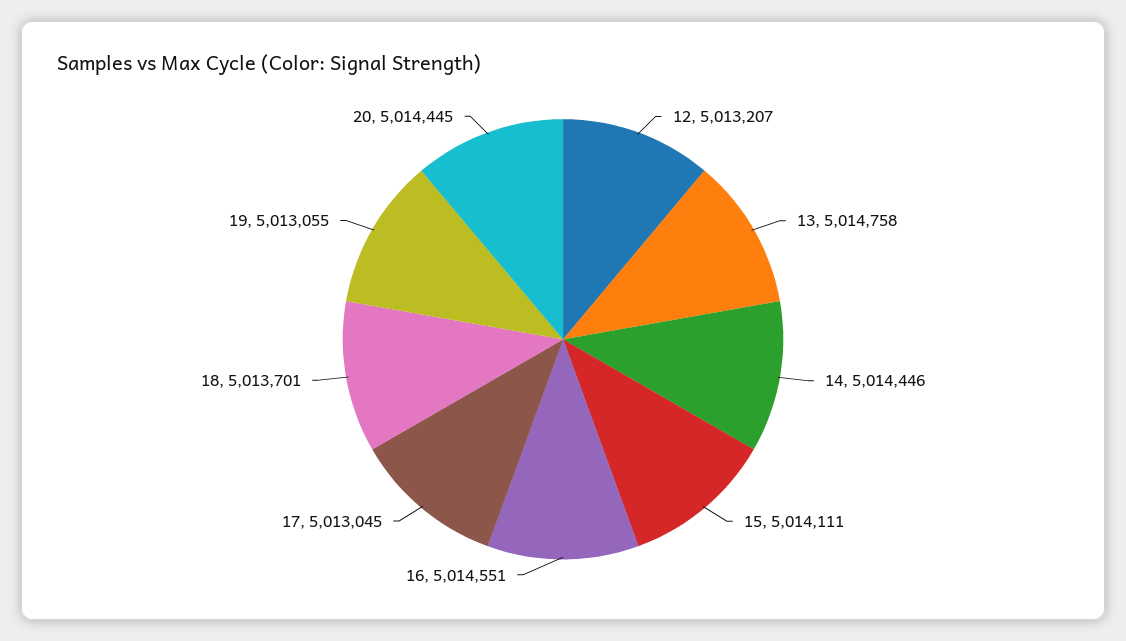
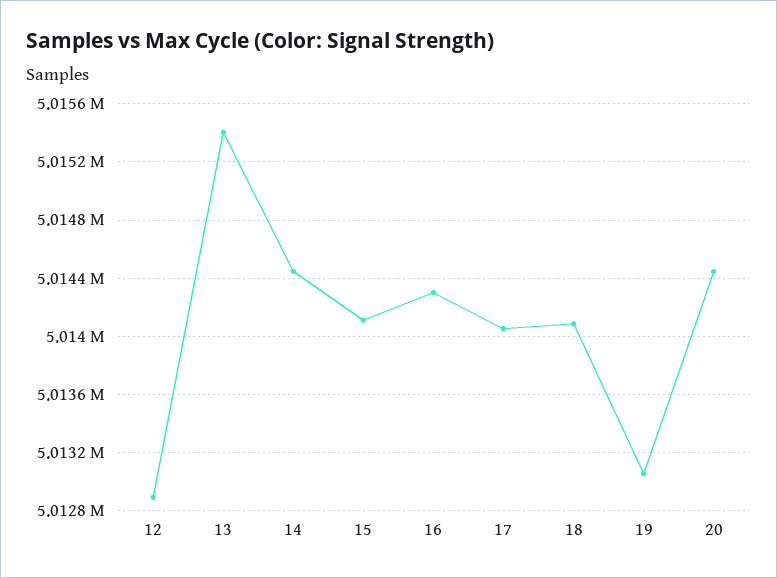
12: 5013207 -> 5012900
13: 5014758 -> 5015400
16: 5014551 -> 5014300
17: 5013045 -> 5014050
18: 5013701 -> 5014100

